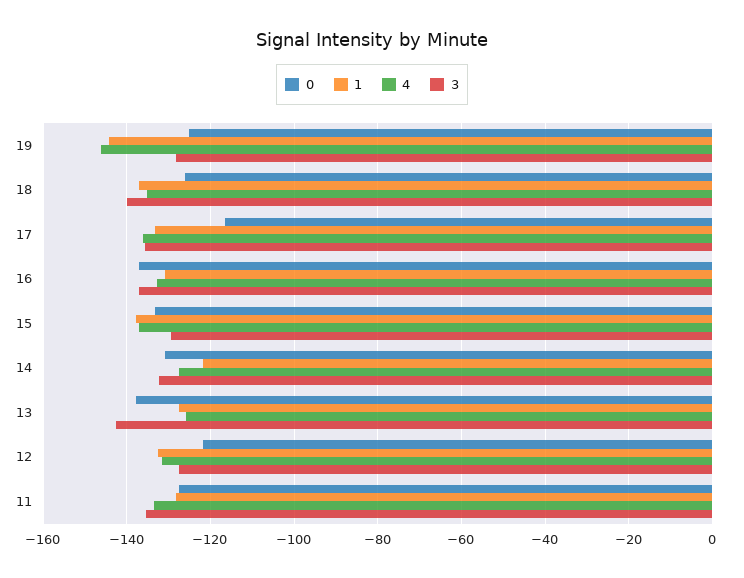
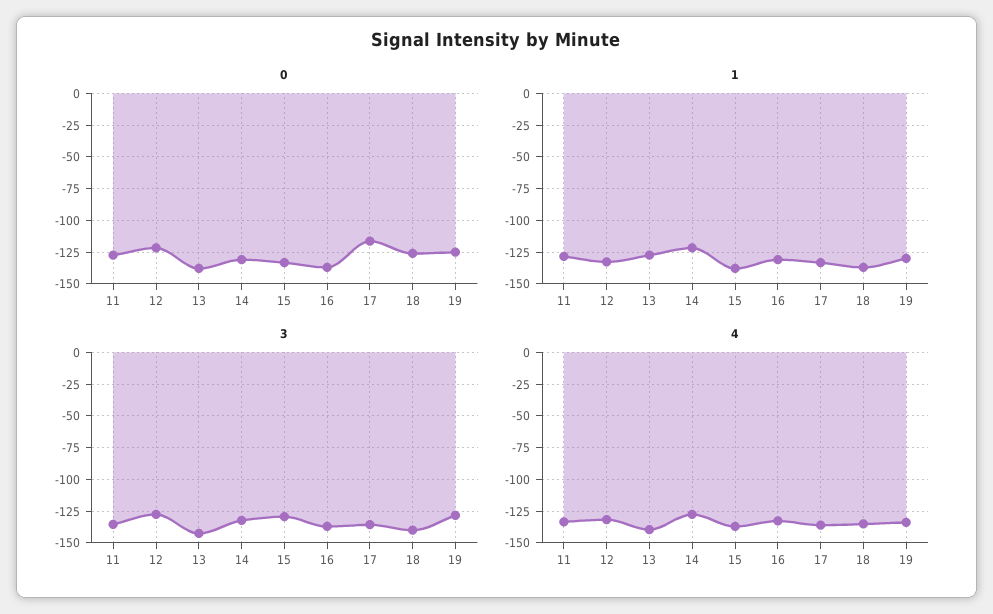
1, 19: -144 -> -130
4, 19: -146 -> -135
4, 13: -126 -> -140

